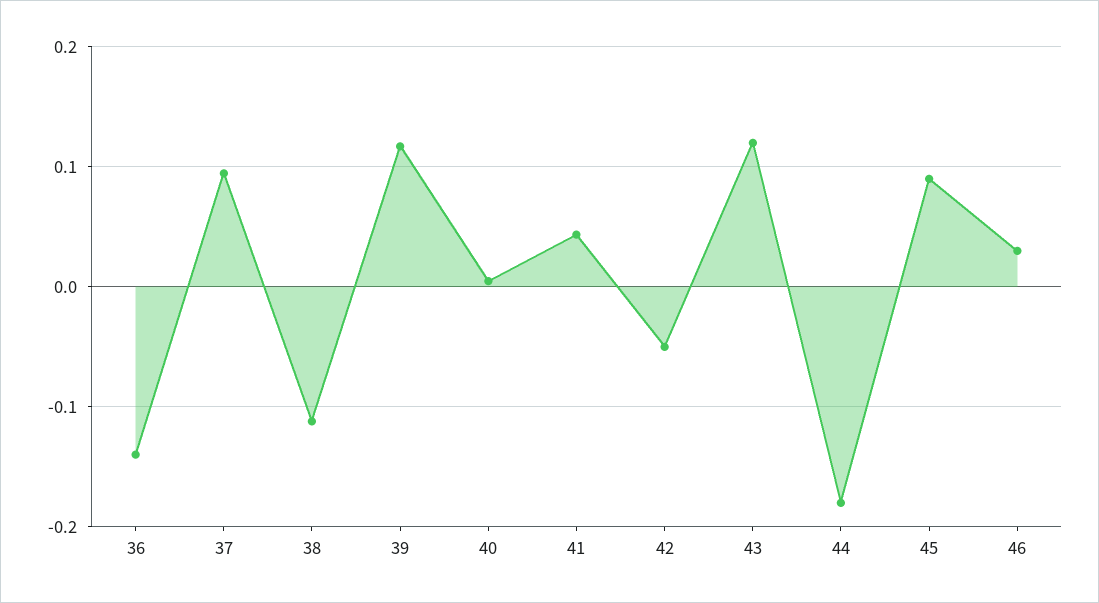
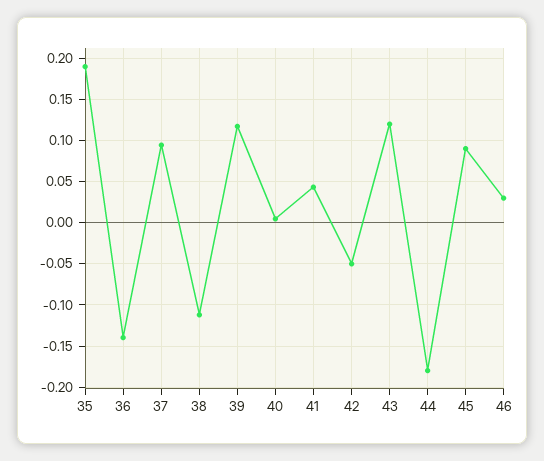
35: none -> 0.19

